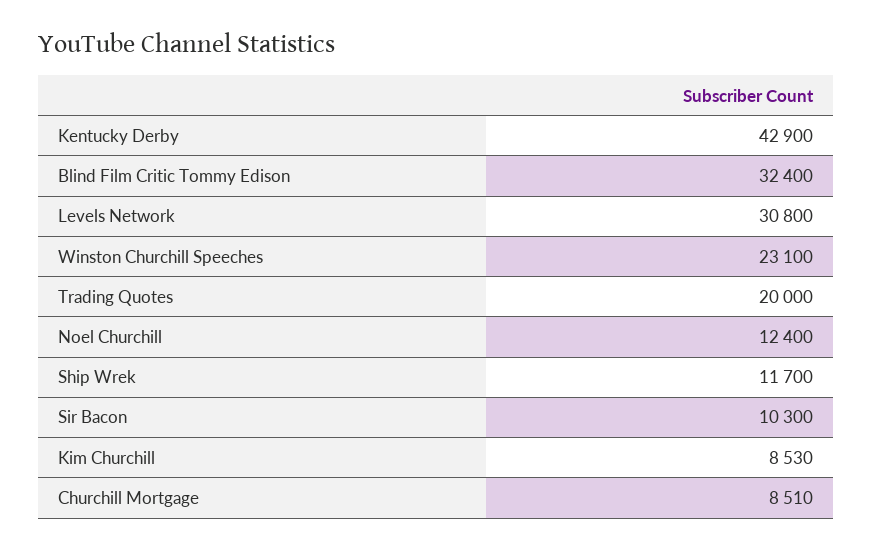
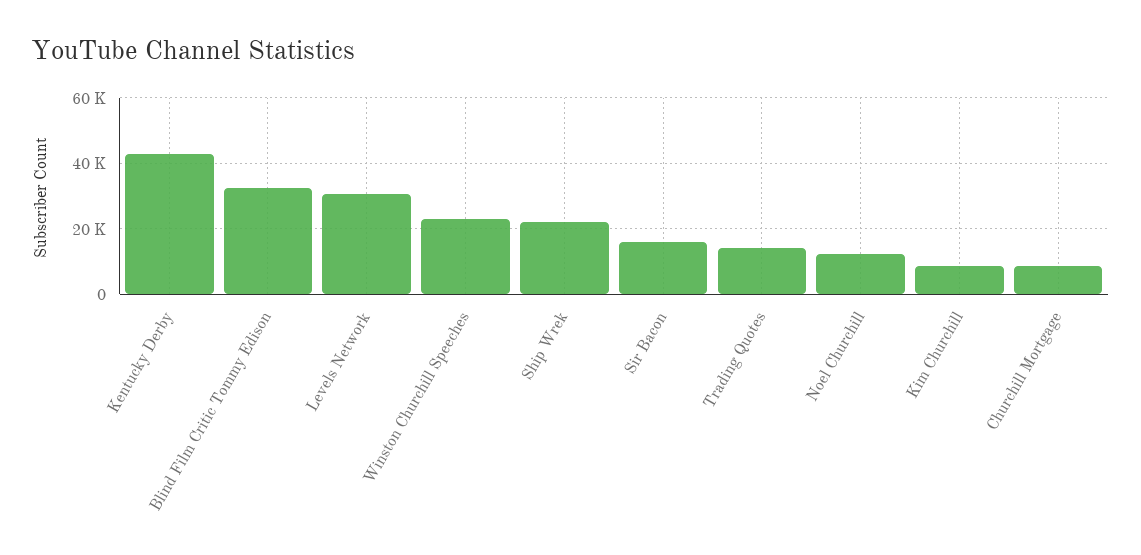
Trading Quotes: 20000 -> 14000
Ship Wrek: 11700 -> 22000
Sir Bacon: 10300 -> 16000

